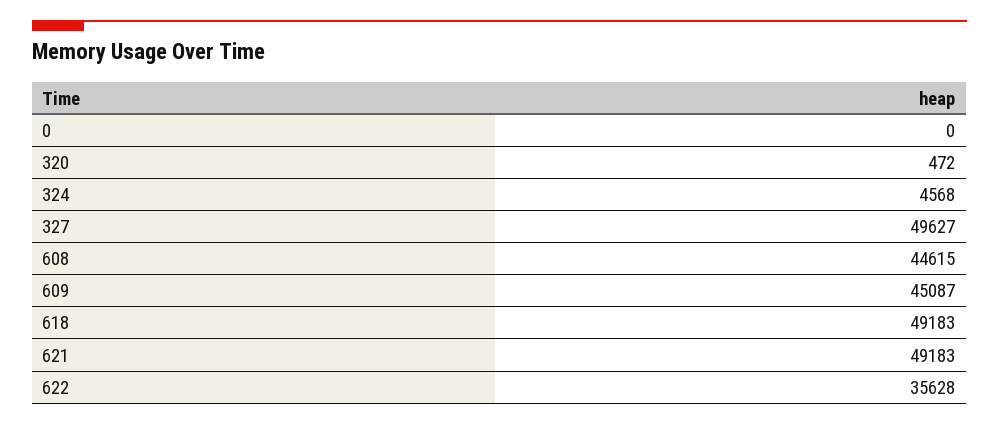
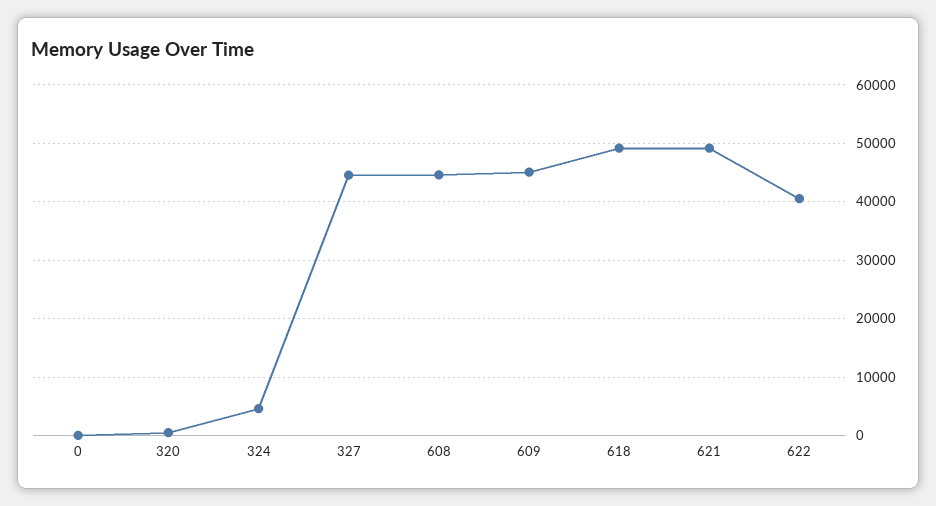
327: 49627 -> 44000
622: 35628 -> 40000

